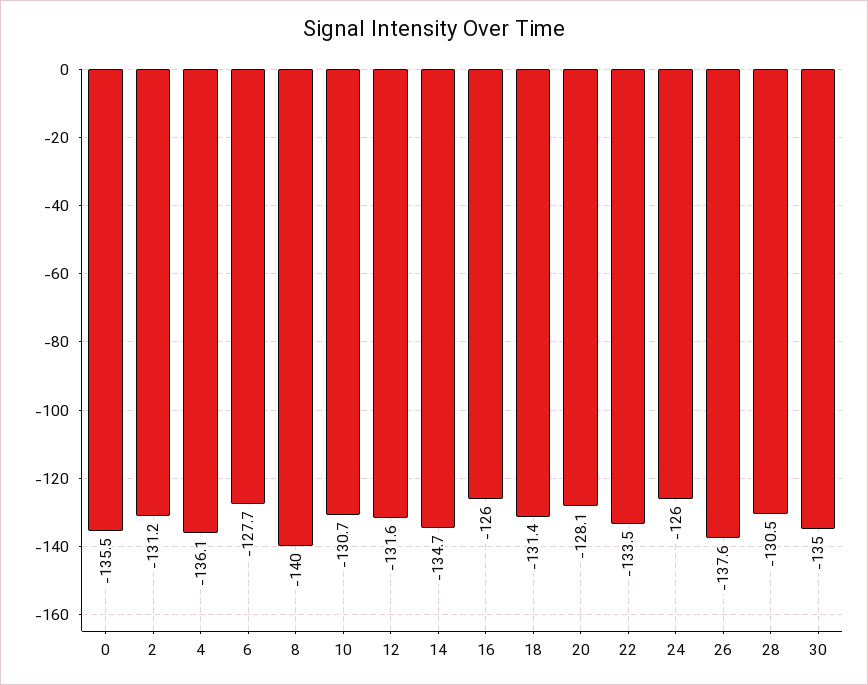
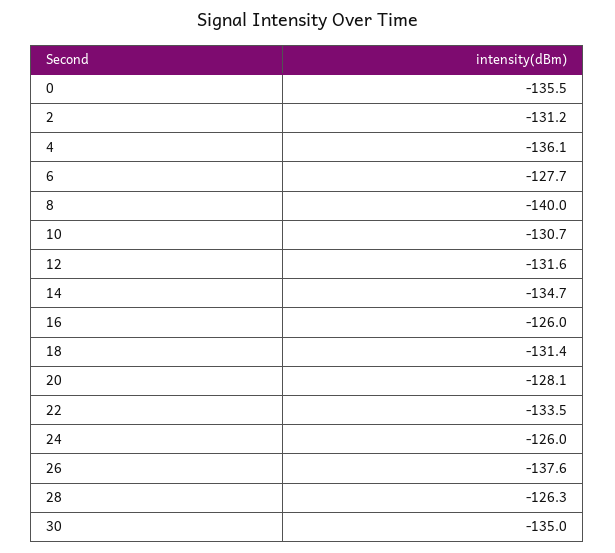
28: -130.5 -> -126.3

